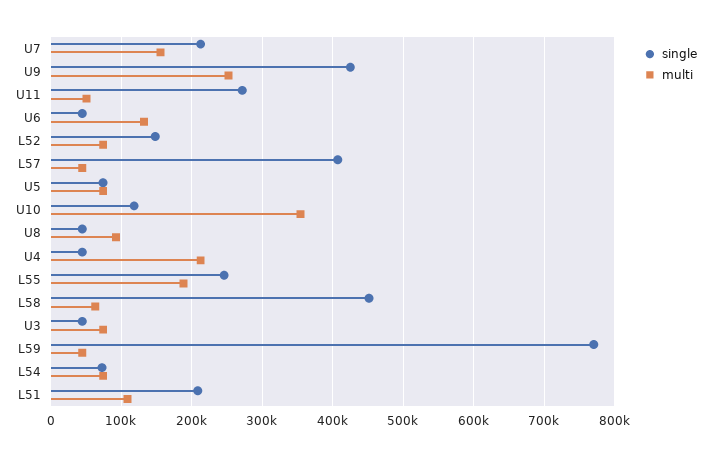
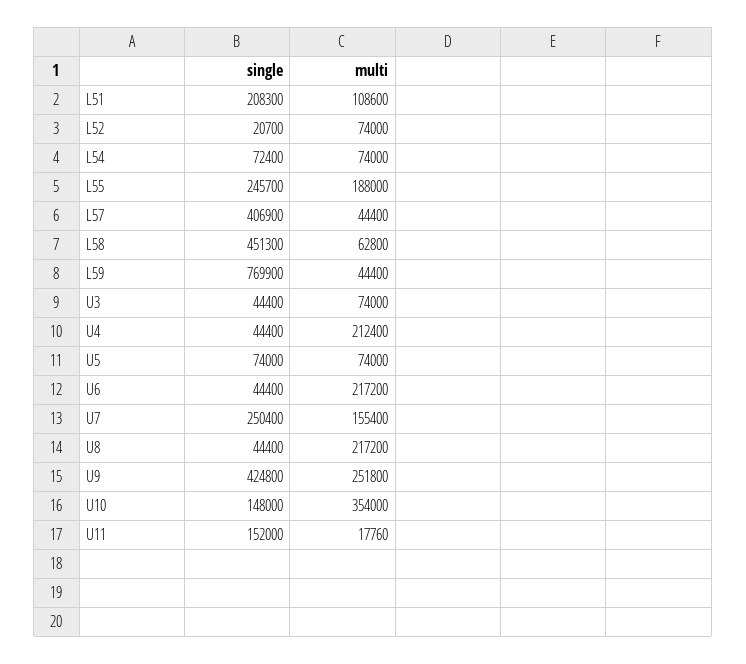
single, U7: 210000 -> 250400
single, U11: 270000 -> 152000
multi, U11: 50000 -> 17760
multi, U6: 130000 -> 217200
single, L52: 150000 -> 20700
single, U10: 120000 -> 148000
multi, U8: 90000 -> 217200

